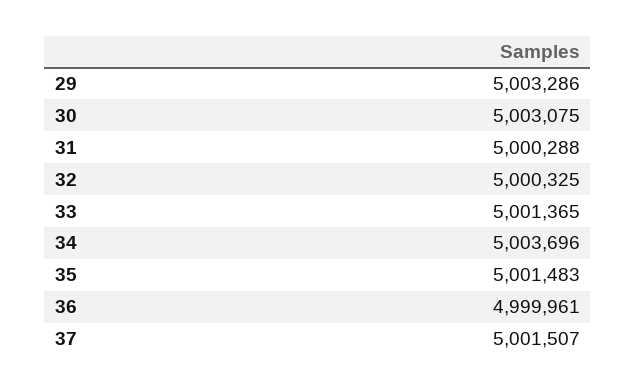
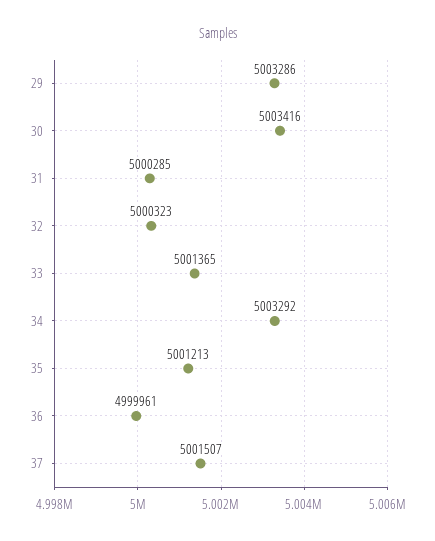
30: 5003075 -> 5003416
31: 5000288 -> 5000285
32: 5000325 -> 5000323
34: 5003696 -> 5003292
35: 5001483 -> 5001213

